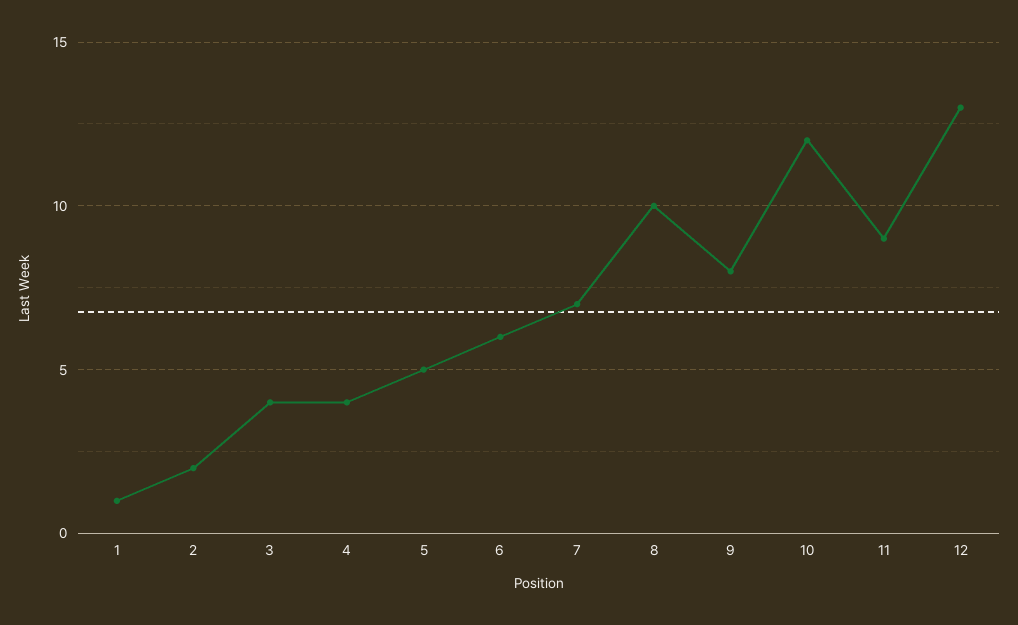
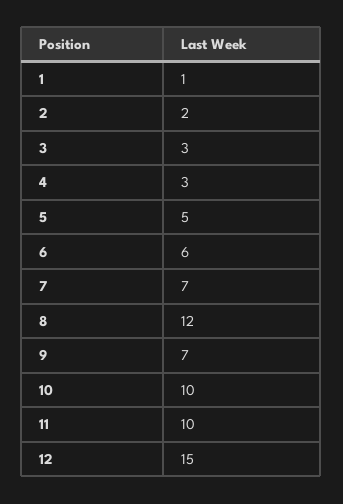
3: 4 -> 3
4: 4 -> 3
8: 10 -> 12
9: 8 -> 7
10: 12 -> 10
11: 9 -> 10
12: 13 -> 15

